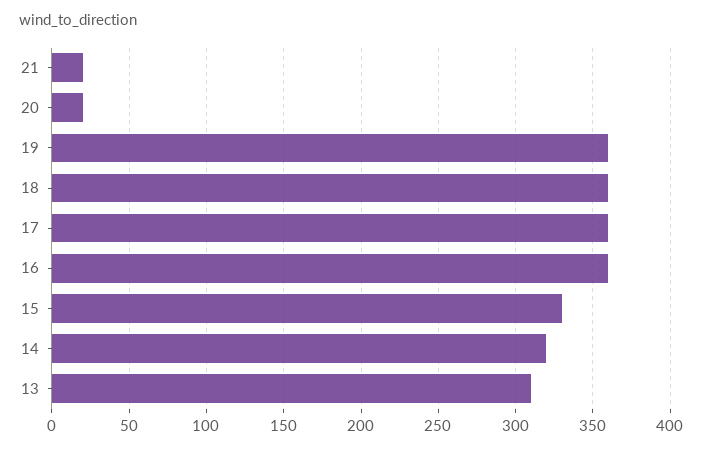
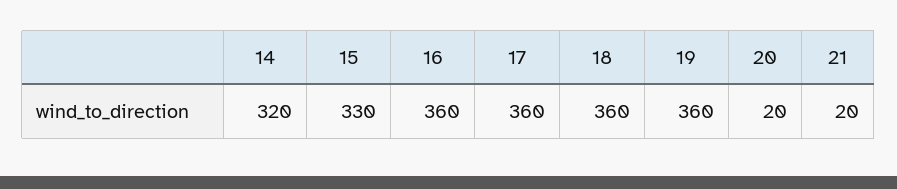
13: 310 -> none

